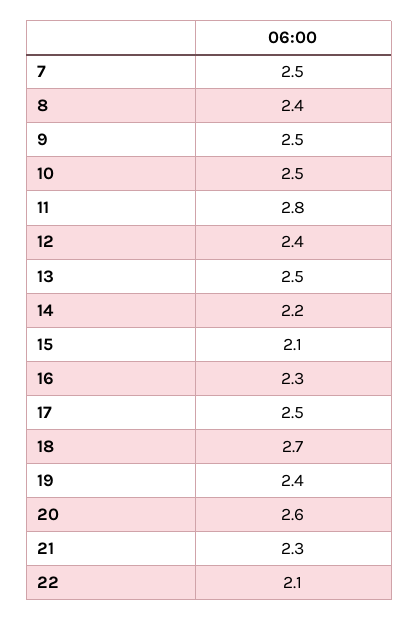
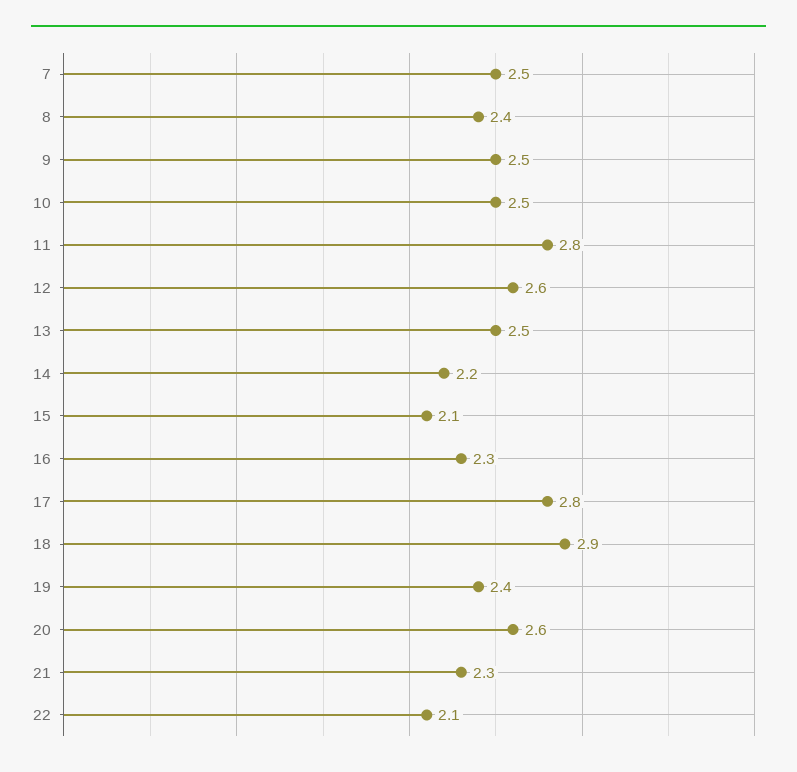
12: 2.4 -> 2.6
17: 2.5 -> 2.8
18: 2.7 -> 2.9

